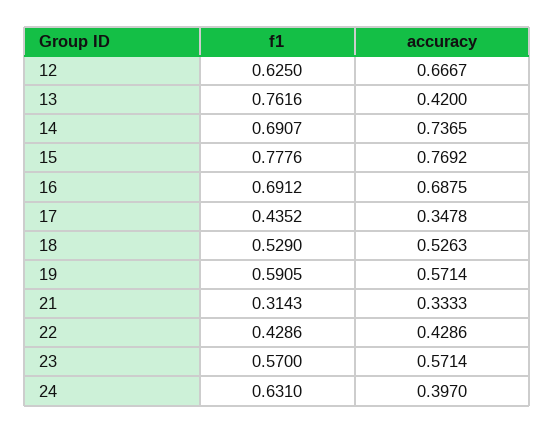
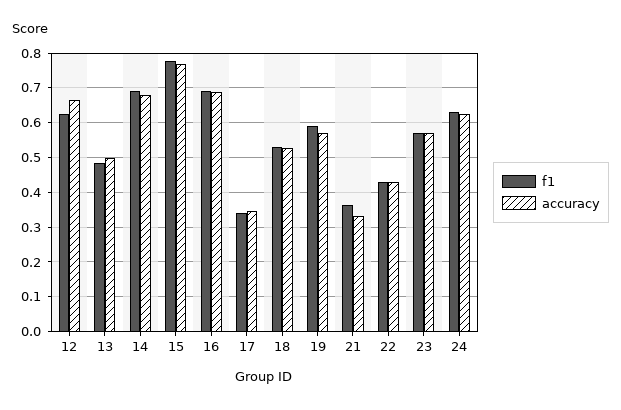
f1, 13: 0.7616 -> 0.48
accuracy, 13: 0.42 -> 0.5
accuracy, 14: 0.7365 -> 0.68
f1, 17: 0.4352 -> 0.34
f1, 21: 0.3143 -> 0.36
accuracy, 24: 0.397 -> 0.62

